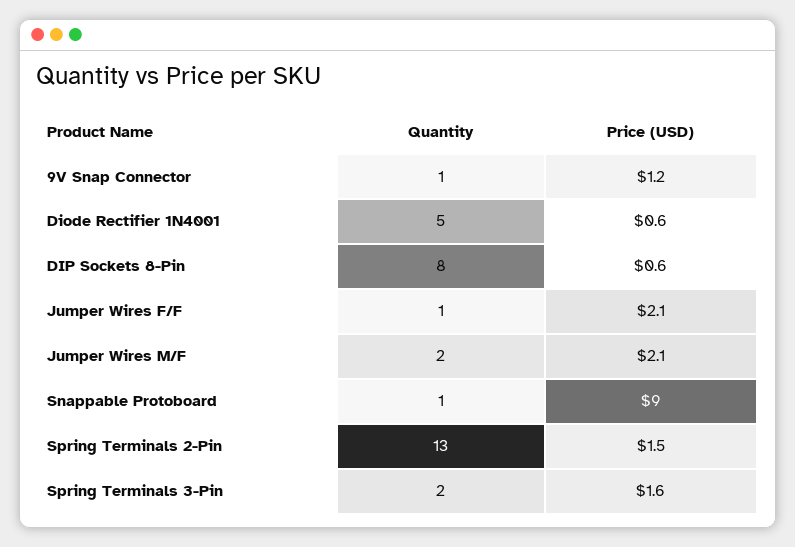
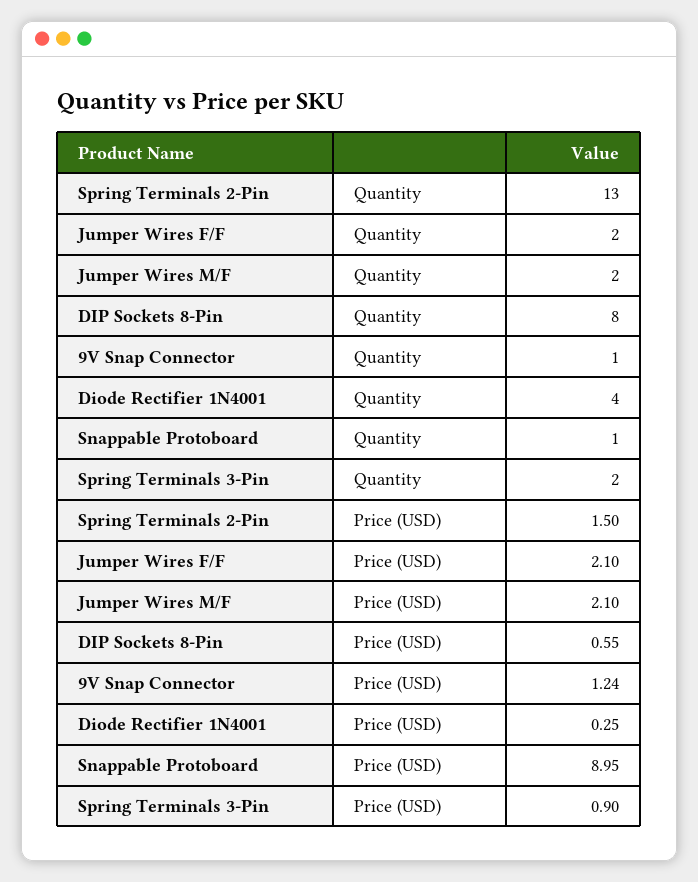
Quantity, Diode Rectifier 1N4001: 5 -> 4
Price (USD), Diode Rectifier 1N4001: 0.6 -> 0.25
Quantity, Jumper Wires F/F: 1 -> 2
Price (USD), Spring Terminals 3-Pin: 1.6 -> 0.9

